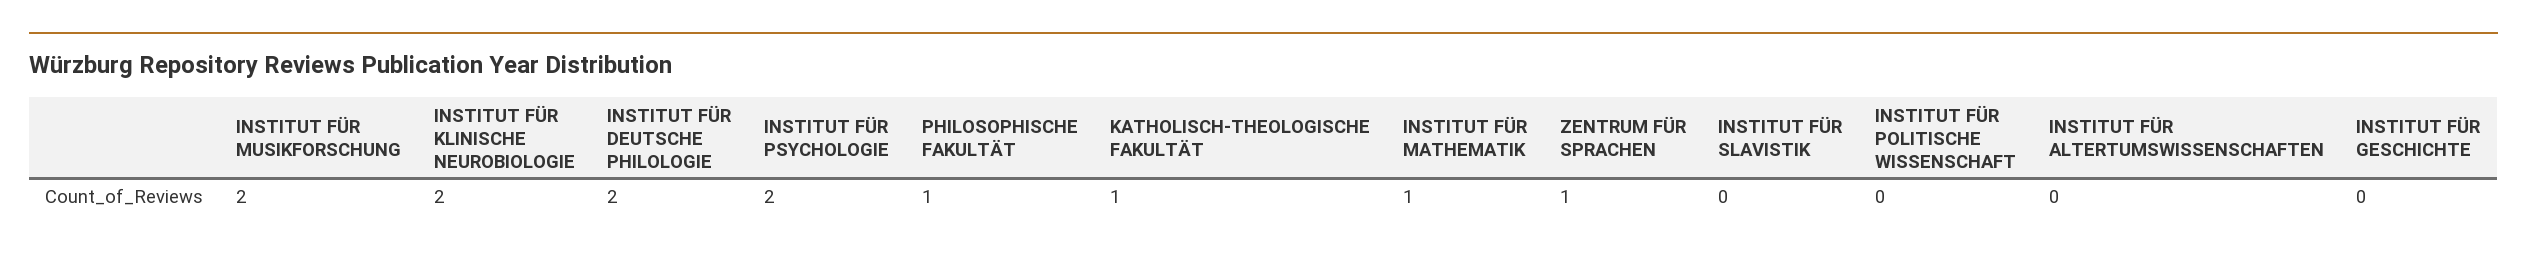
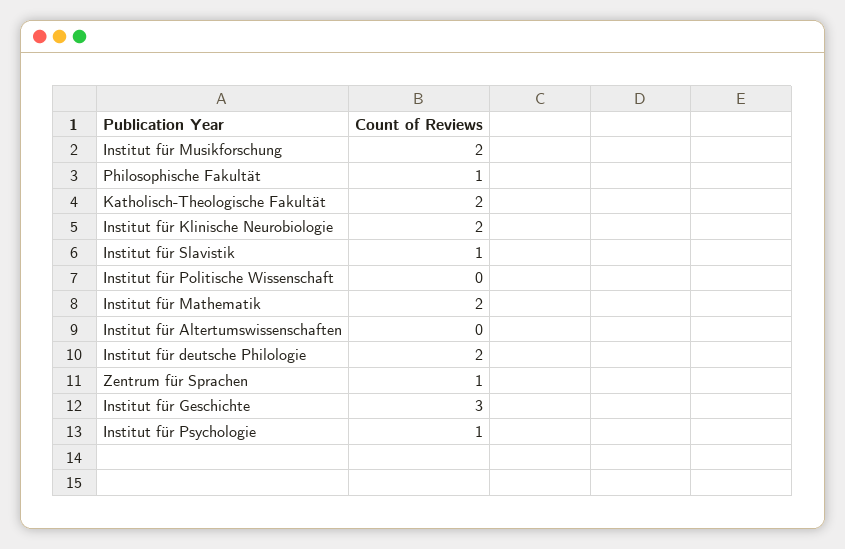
INSTITUT FÜR PSYCHOLOGIE: 2 -> 1
KATHOLISCH-THEOLOGISCHE FAKULTÄT: 1 -> 2
INSTITUT FÜR MATHEMATIK: 1 -> 2
INSTITUT FÜR SLAVISTIK: 0 -> 1
INSTITUT FÜR GESCHICHTE: 0 -> 3

